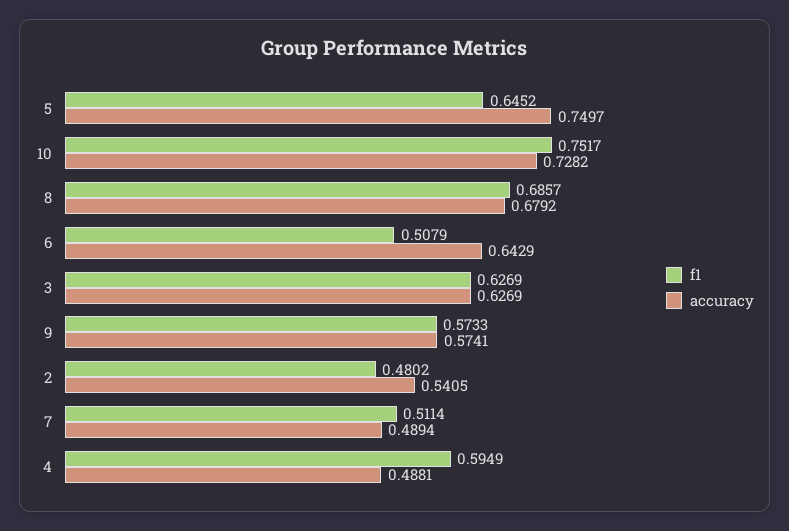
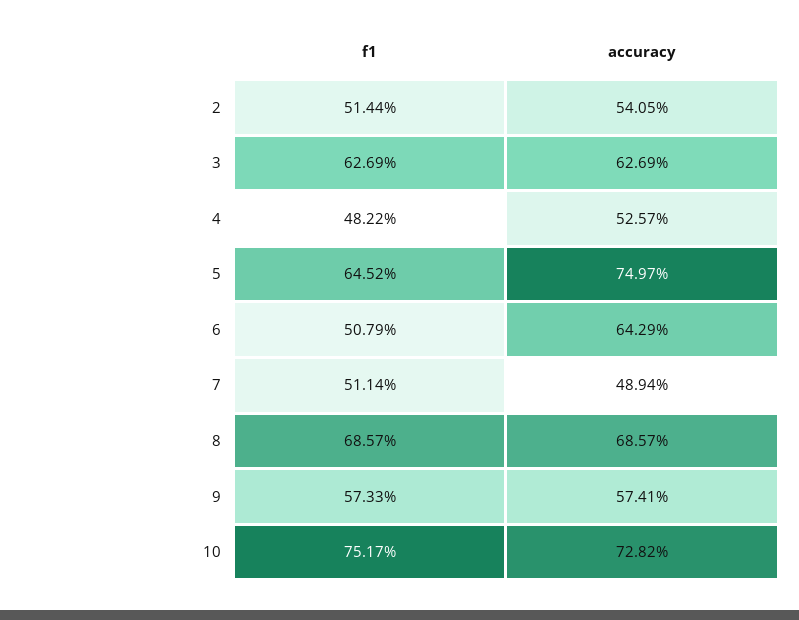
accuracy, 8: 0.6792 -> 0.6857
f1, 2: 0.4802 -> 0.5144
f1, 4: 0.5949 -> 0.4822
accuracy, 4: 0.4881 -> 0.5257

